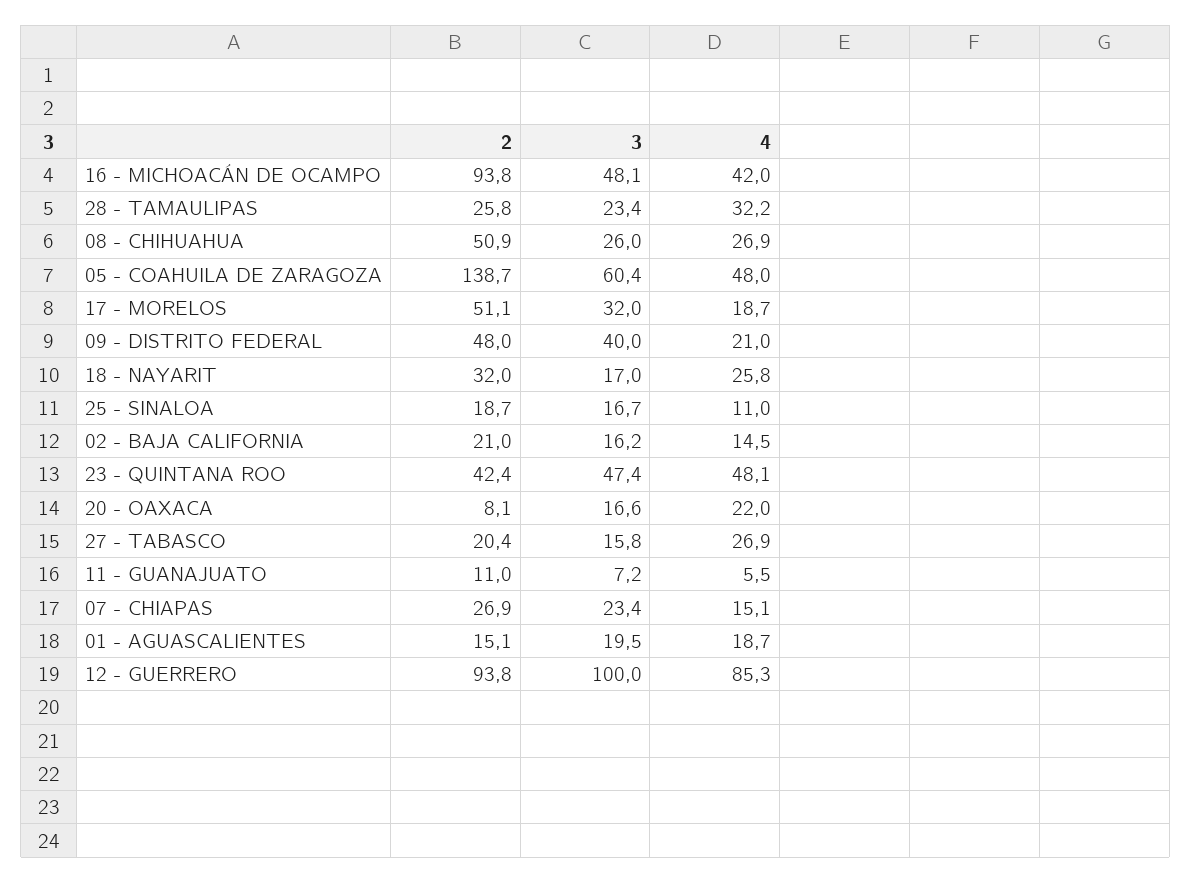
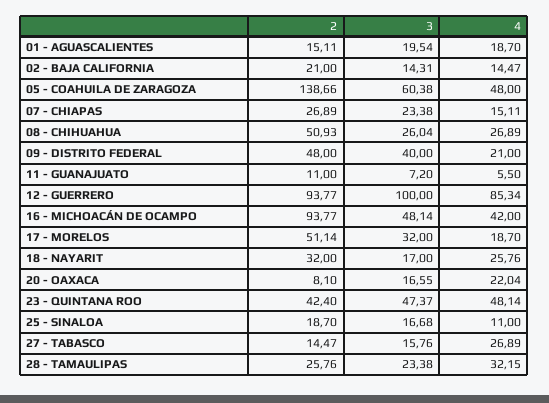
3, 02 - BAJA CALIFORNIA: 16.2 -> 14.31
2, 27 - TABASCO: 20.4 -> 14.47

